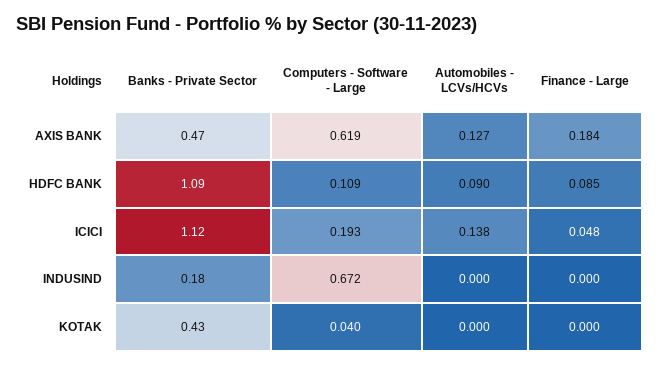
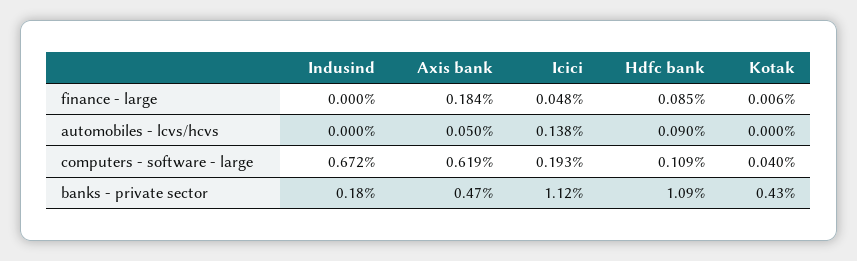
Automobiles - LCVs/HCVs, AXIS BANK: 0.127 -> 0.05
Finance - Large, KOTAK: 0 -> 0.006

